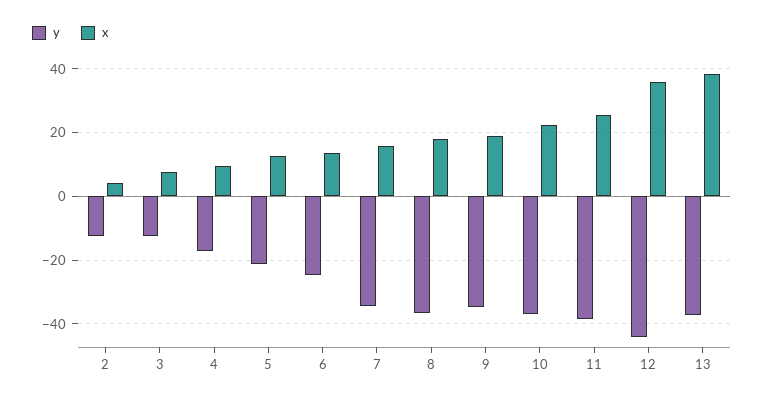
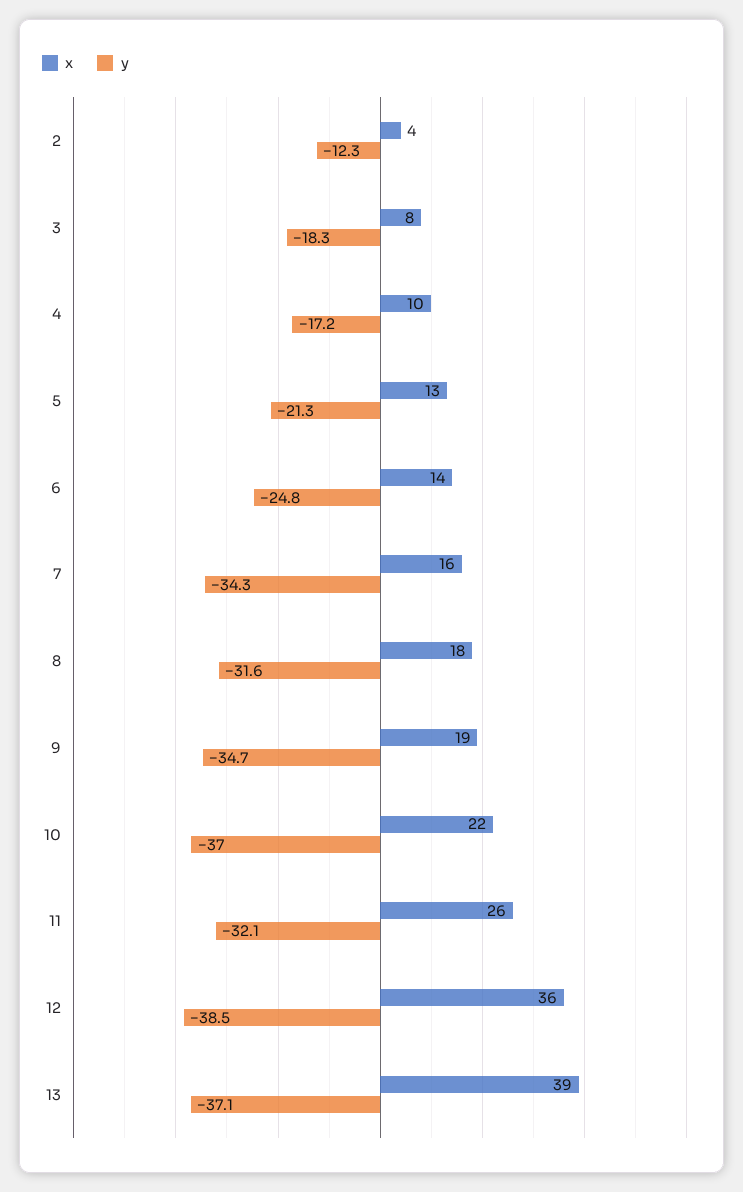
y, 3: -12 -> -18.3
y, 8: -36 -> -31.6
y, 11: -38 -> -32.1
y, 12: -44 -> -38.5

